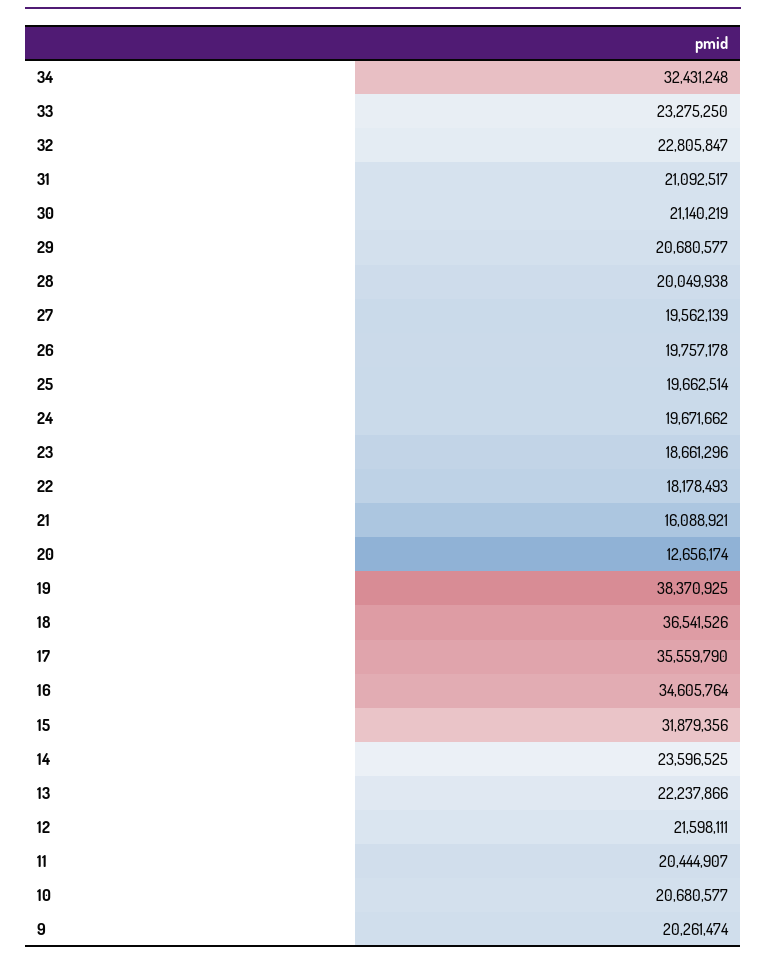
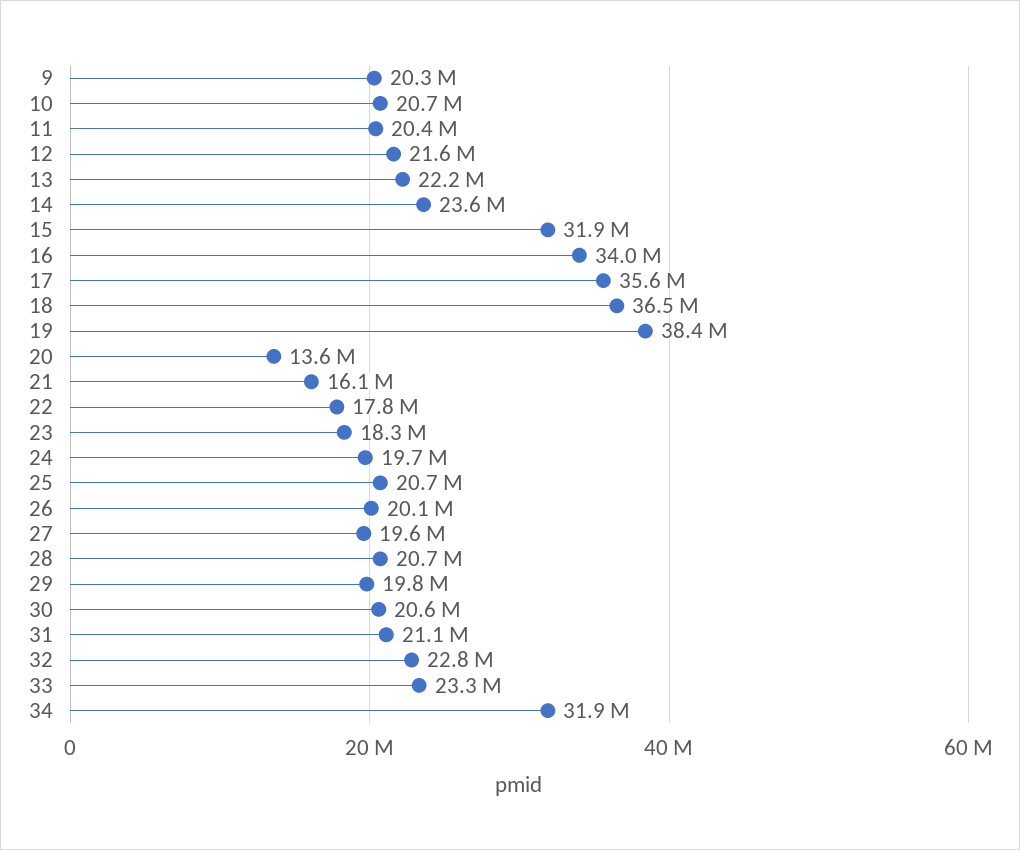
34: 32431248 -> 31900000
30: 21140219 -> 20600000
29: 20680577 -> 19800000
28: 20049938 -> 20700000
26: 19757178 -> 20100000
25: 19662514 -> 20700000
23: 18661296 -> 18300000
22: 18178493 -> 17800000
20: 12656174 -> 13600000
16: 34605764 -> 34000000

